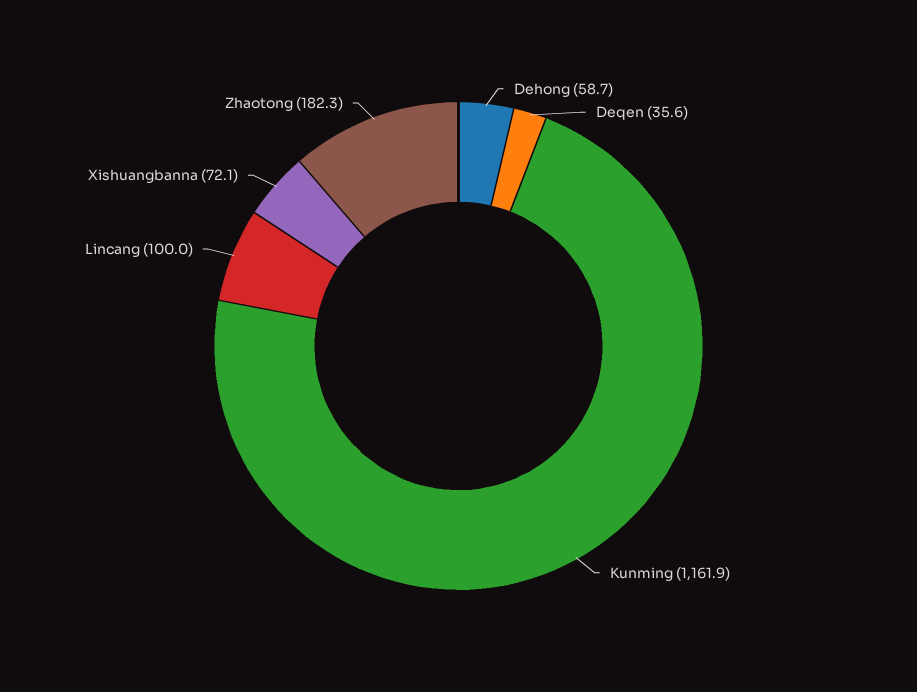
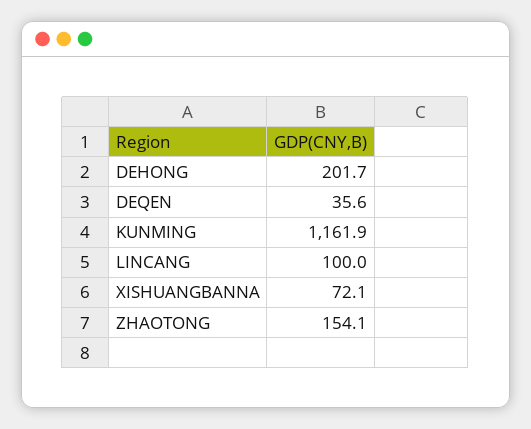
Dehong: 58.7 -> 201.7
Zhaotong: 182.3 -> 154.1

